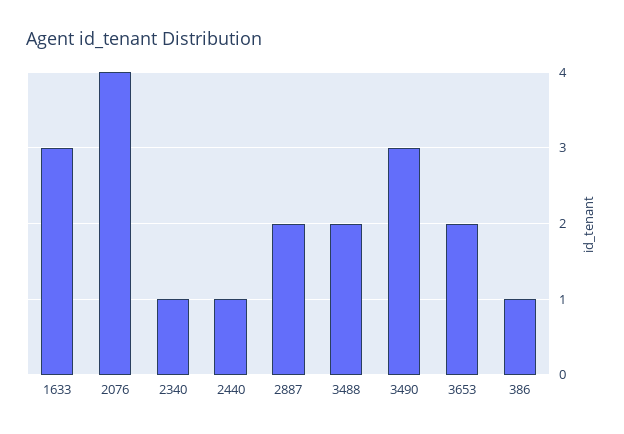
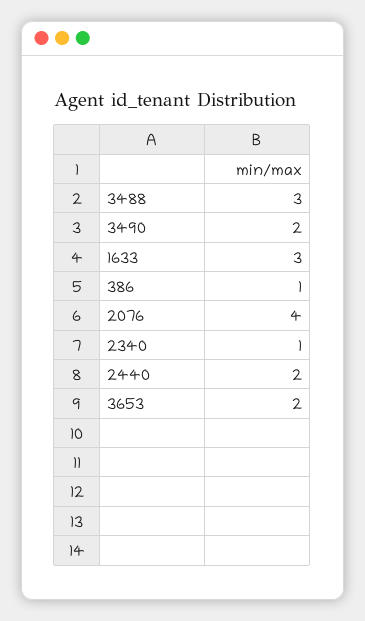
2440: 1 -> 2
2887: 2 -> none
3488: 2 -> 3
3490: 3 -> 2

